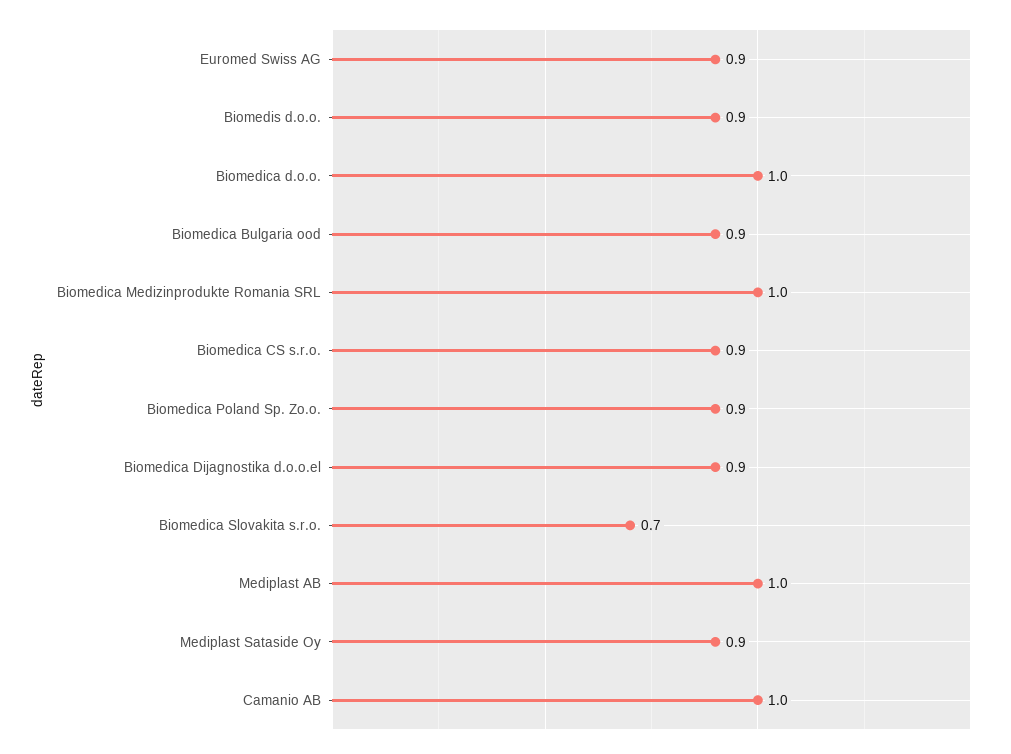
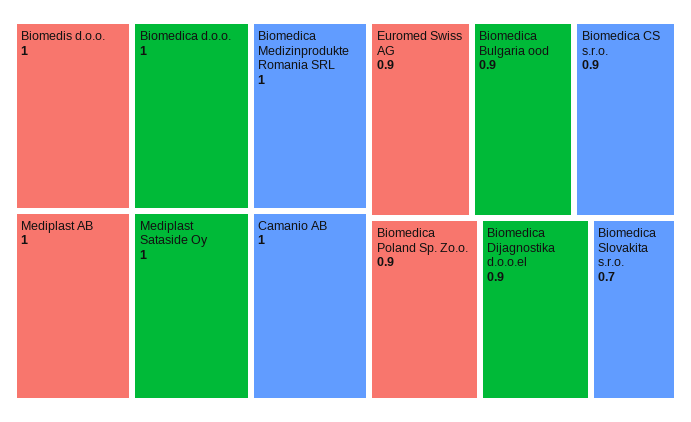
Biomedis d.o.o.: 0.9 -> 1
Mediplast Sataside Oy: 0.9 -> 1

